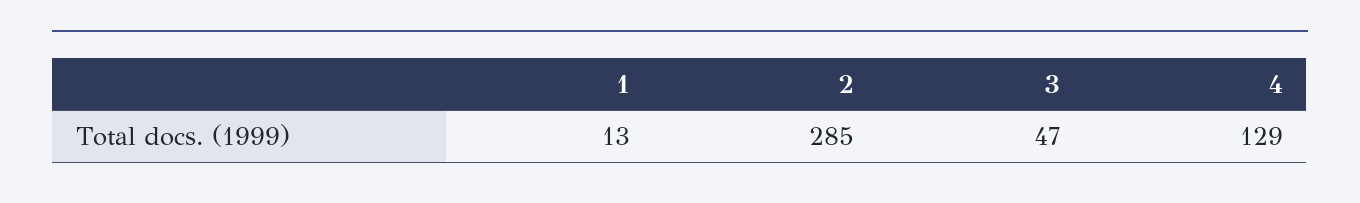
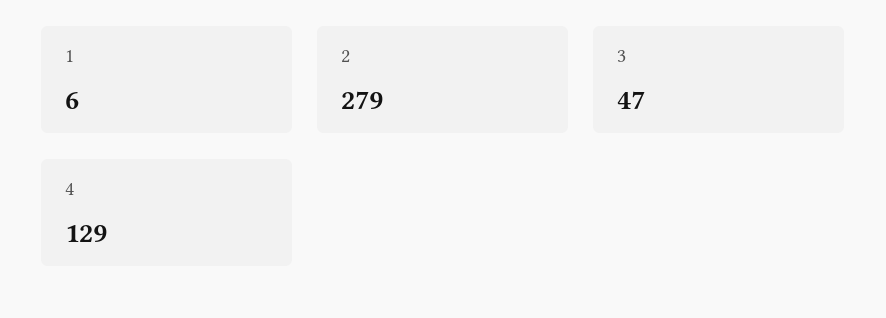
1: 13 -> 6
2: 285 -> 279

